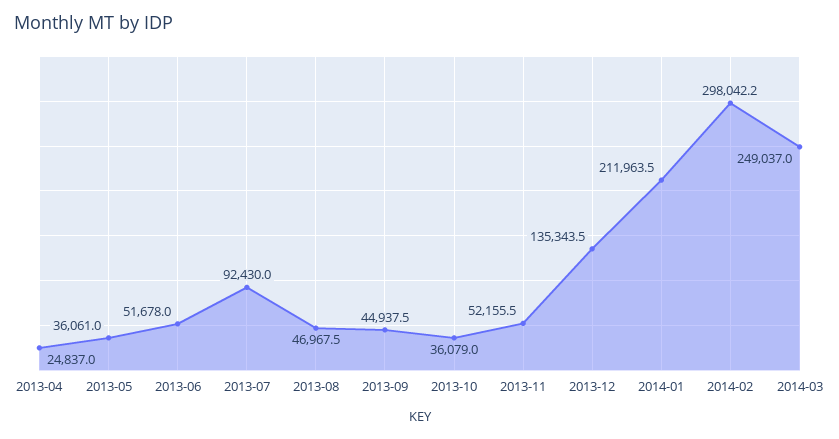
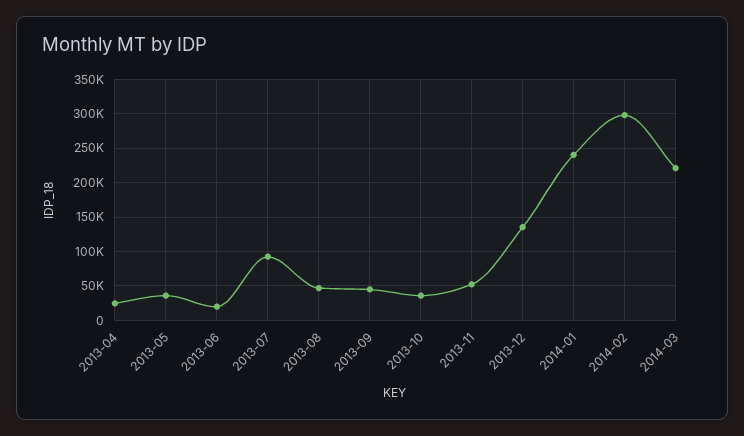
2013-06: 51678 -> 20000
2014-01: 211963.5 -> 240000
2014-03: 249037 -> 220000

